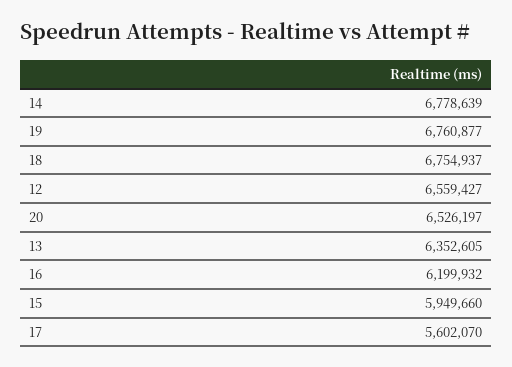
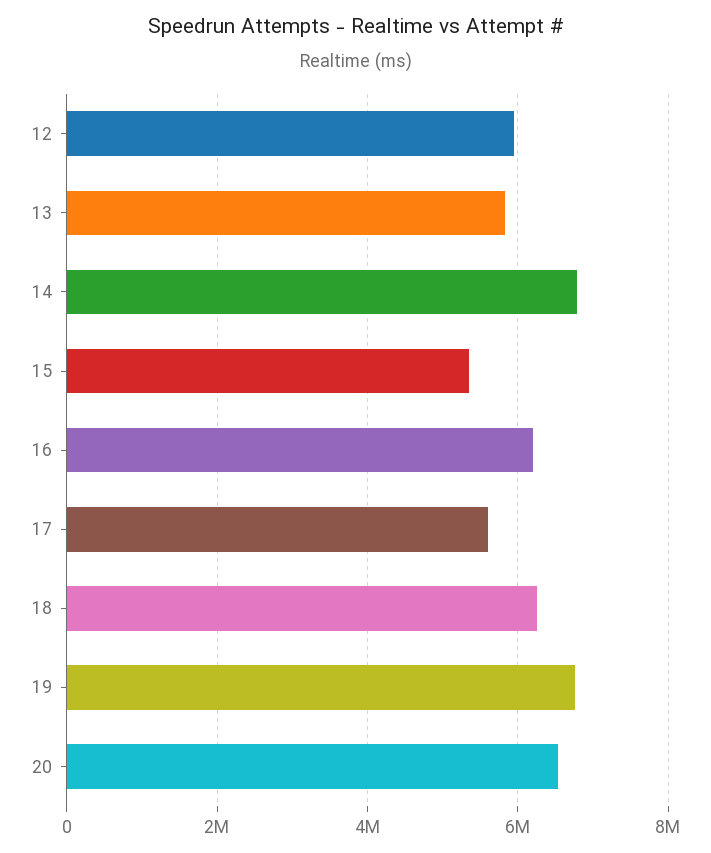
18: 6754937 -> 6200000
12: 6559427 -> 6000000
13: 6352605 -> 5800000
15: 5949660 -> 5400000

